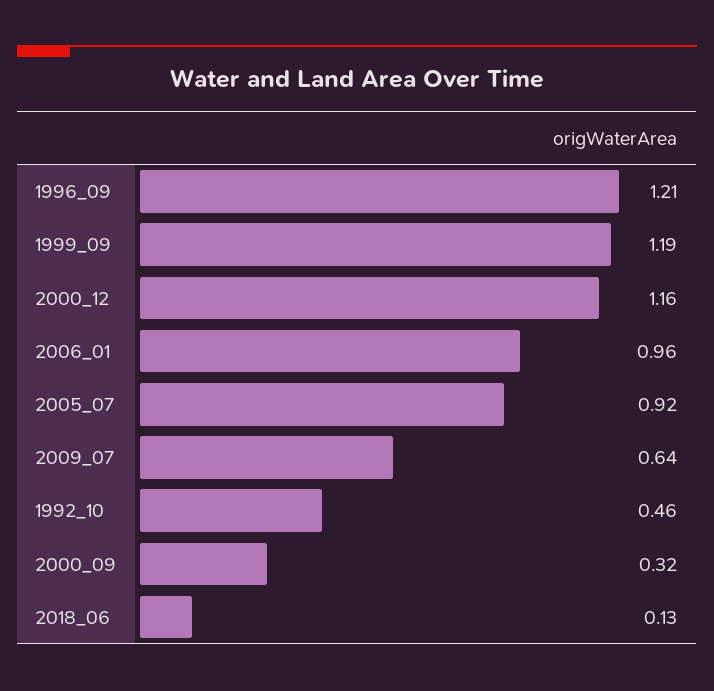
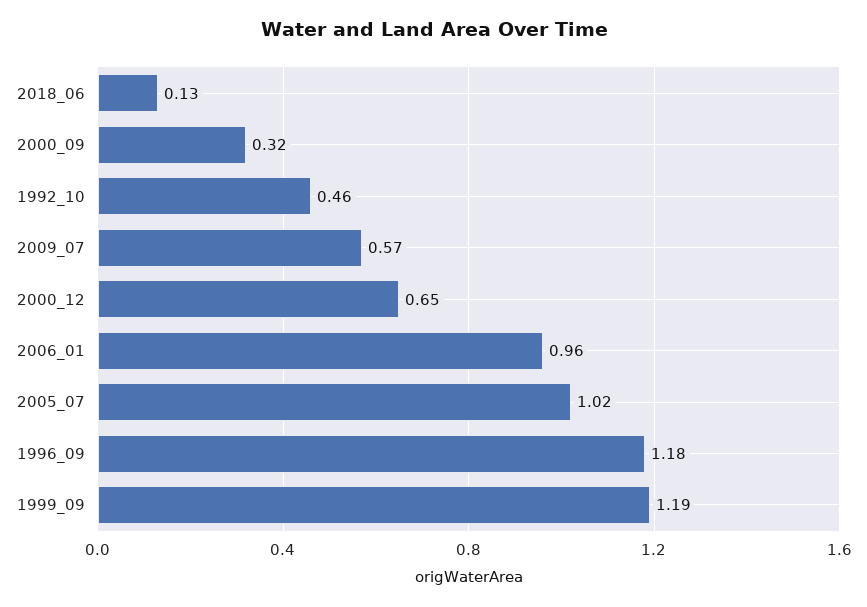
1996_09: 1.21 -> 1.18
2000_12: 1.16 -> 0.65
2005_07: 0.92 -> 1.02
2009_07: 0.64 -> 0.57

